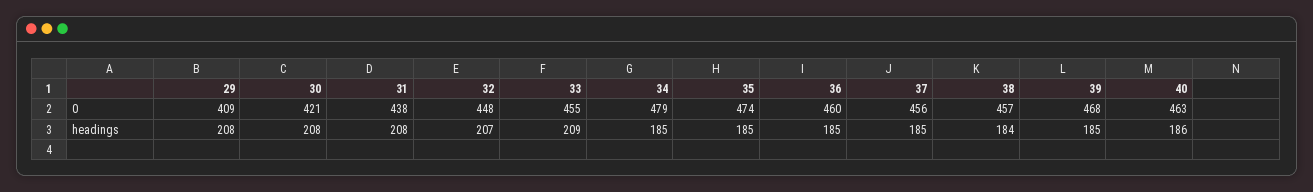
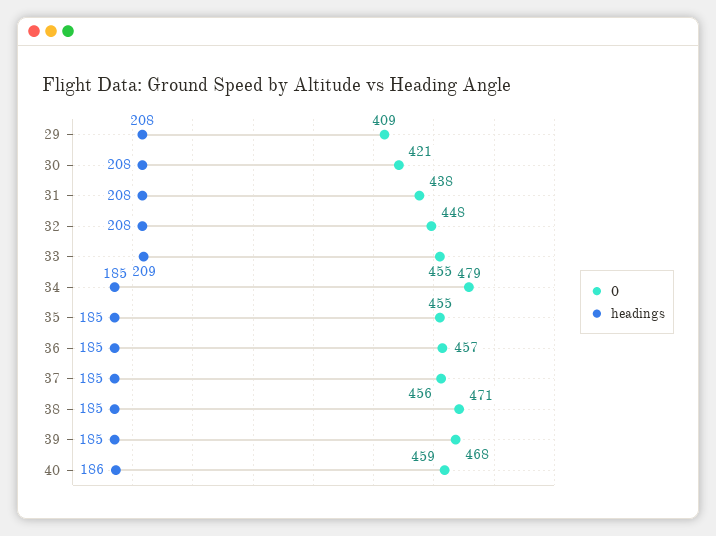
0, 35: 474 -> 455
0, 36: 460 -> 457
0, 38: 457 -> 471
0, 40: 463 -> 459
headings, 32: 207 -> 208
headings, 38: 184 -> 185

